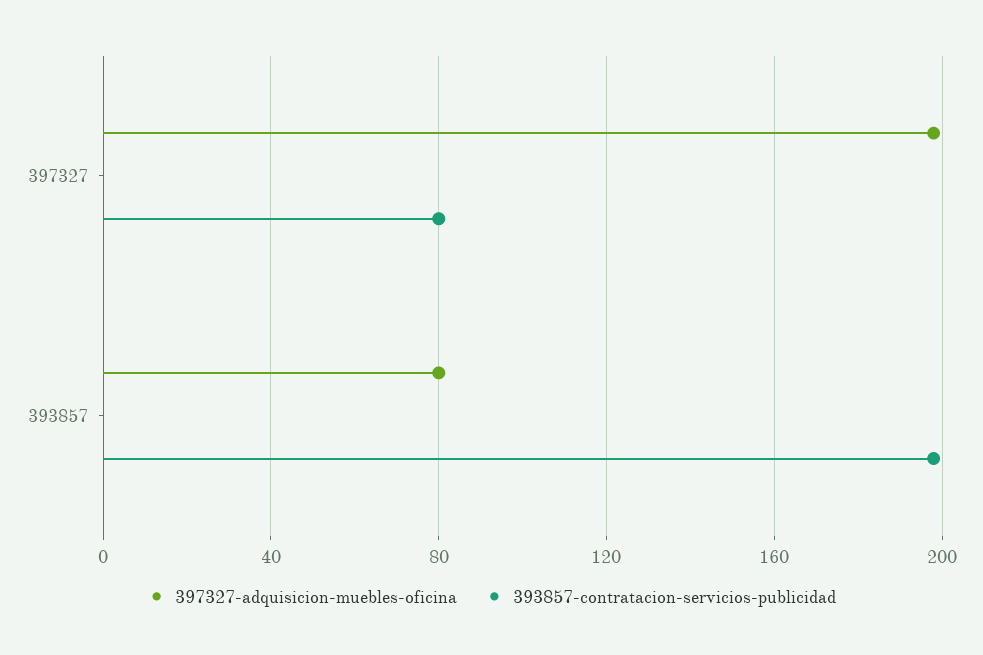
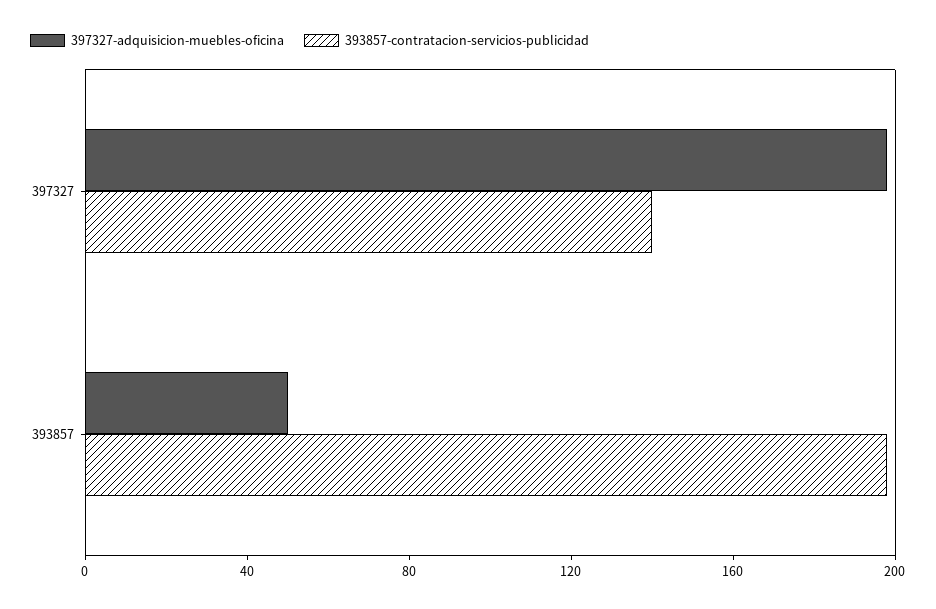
393857-contratacion-servicios-publicidad, 397327: 80 -> 140
397327-adquisicion-muebles-oficina, 393857: 80 -> 50

